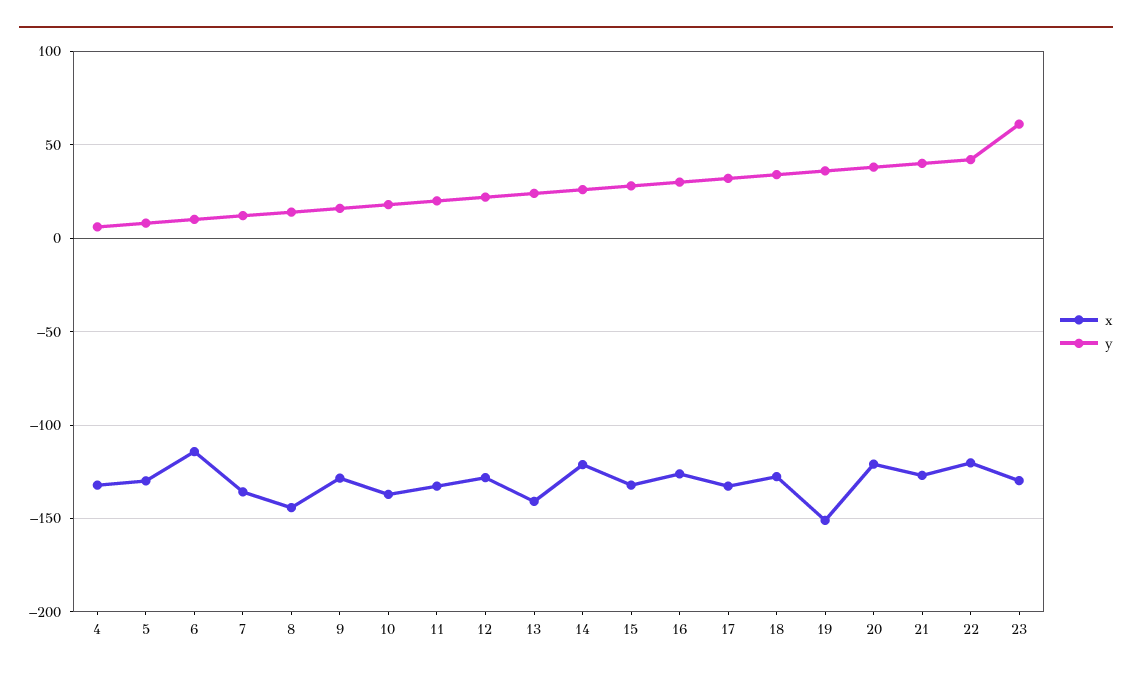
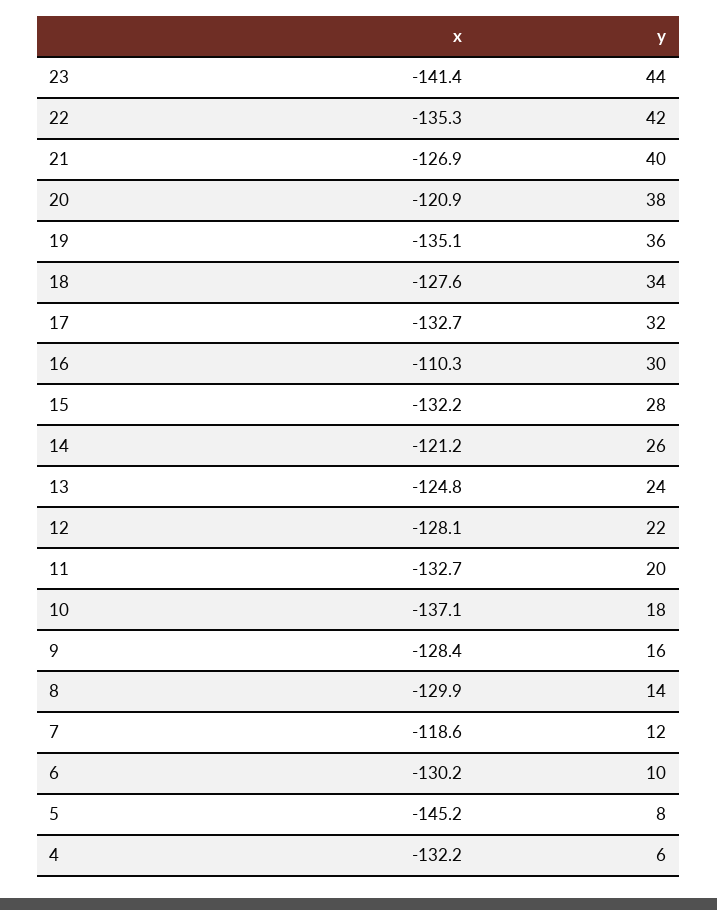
x, 5: -130 -> -145.2
x, 6: -115 -> -130.2
x, 7: -135 -> -118.6
x, 8: -145 -> -129.9
x, 13: -140 -> -124.8
x, 16: -125 -> -110.3
x, 19: -150 -> -135.1
x, 22: -120 -> -135.3
x, 23: -130 -> -141.4
y, 23: 60 -> 44

